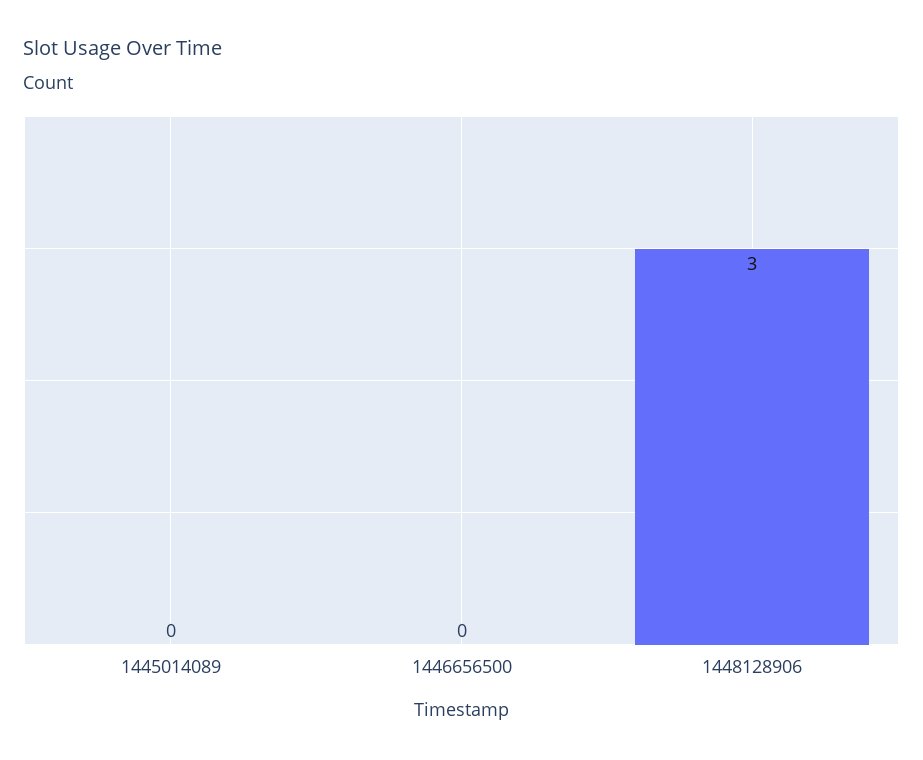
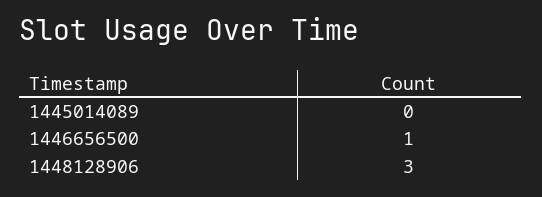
1446656500: 0 -> 1

